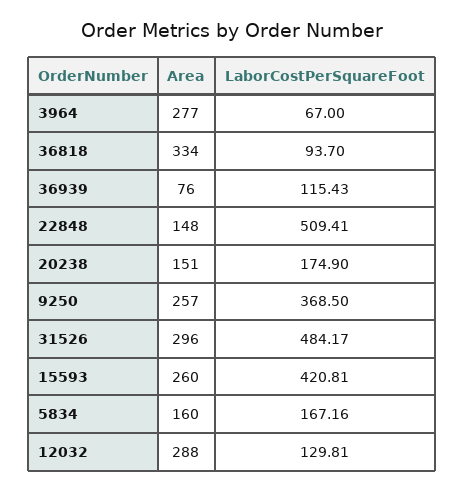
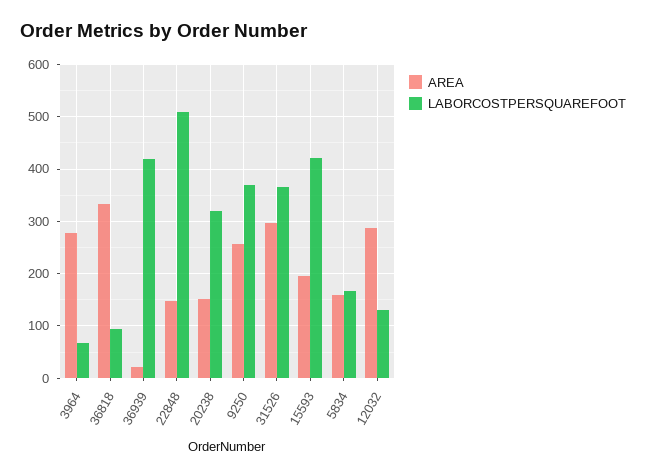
Area, 36939: 76 -> 20
LaborCostPerSquareFoot, 36939: 115.43 -> 420
LaborCostPerSquareFoot, 20238: 174.9 -> 320
LaborCostPerSquareFoot, 31526: 484.17 -> 360
Area, 15593: 260 -> 200

